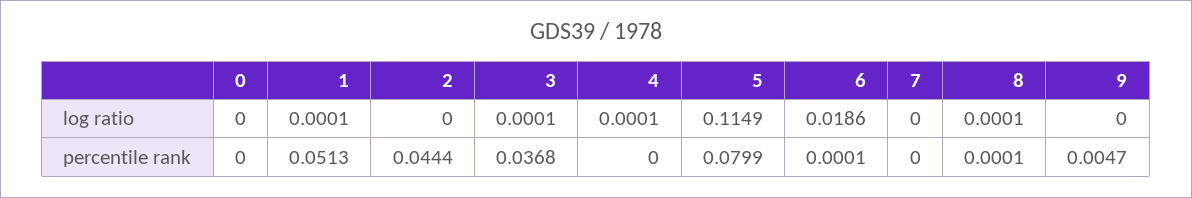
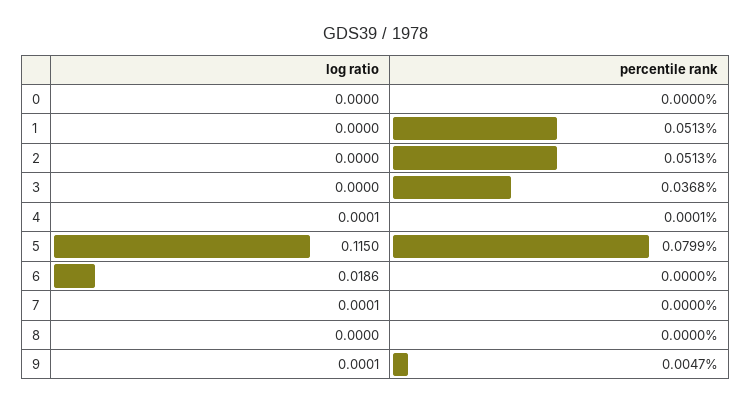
1, log ratio: 0.0001 -> 0
3, log ratio: 0.0001 -> 0
5, log ratio: 0.1149 -> 0.115
7, log ratio: 0 -> 0.0001
8, log ratio: 0.0001 -> 0
9, log ratio: 0 -> 0.0001
2, percentile rank: 0.0444 -> 0.0513
4, percentile rank: 0 -> 0.0001
6, percentile rank: 0.0001 -> 0
8, percentile rank: 0.0001 -> 0

